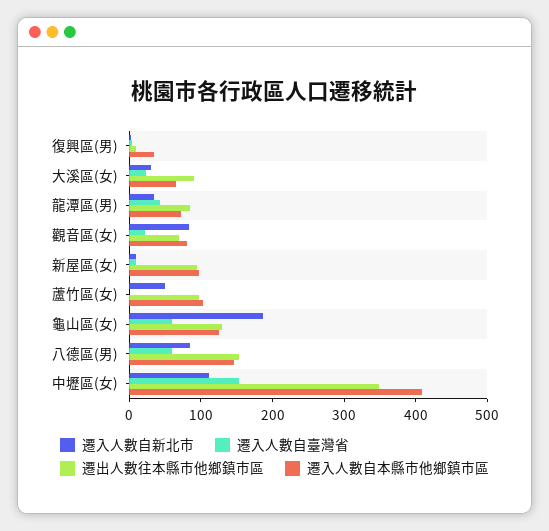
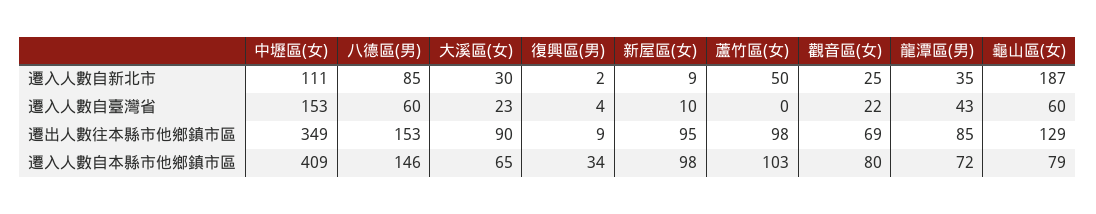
遷入人數自新北市, 觀音區(女): 80 -> 25
遷入人數自本縣市他鄉鎮市區, 龜山區(女): 120 -> 79

